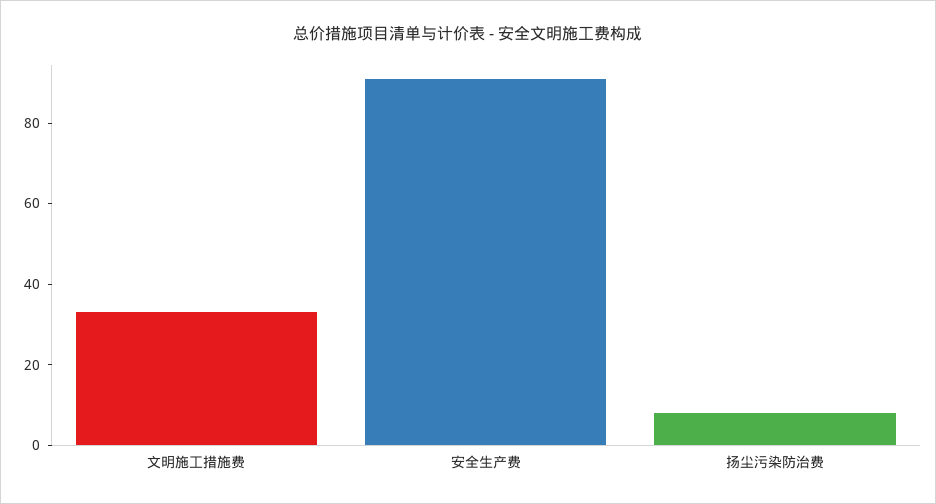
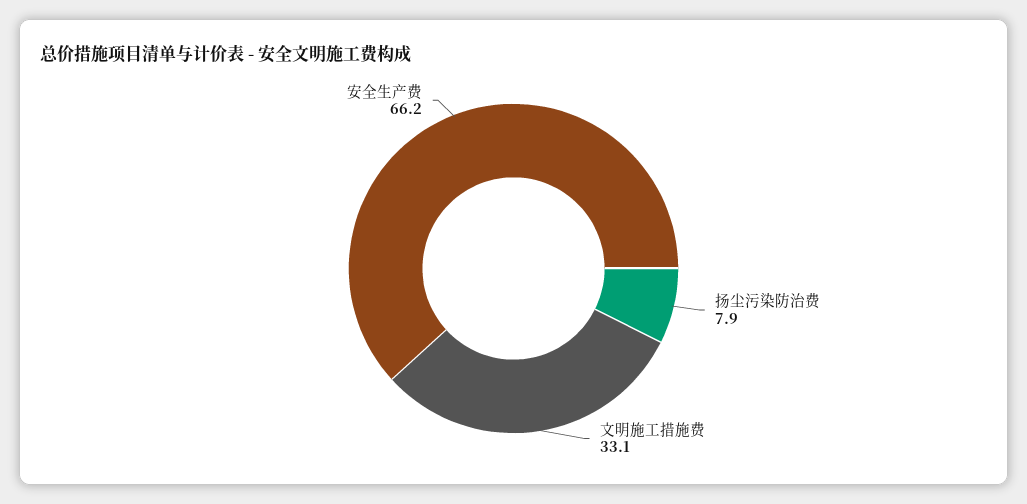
安全生产费: 90 -> 66.2

